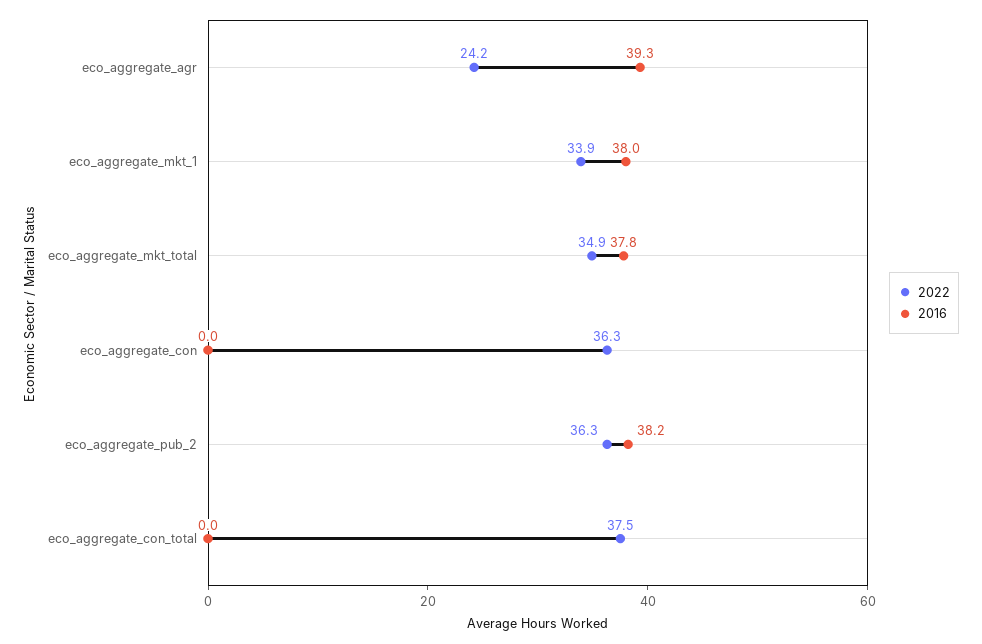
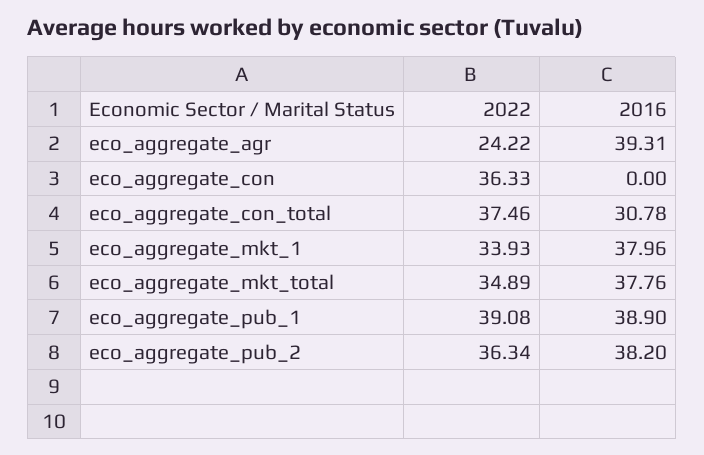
2016, eco_aggregate_con_total: 0 -> 30.78
2022, eco_aggregate_pub_1: none -> 39.08
2016, eco_aggregate_pub_1: none -> 38.9

